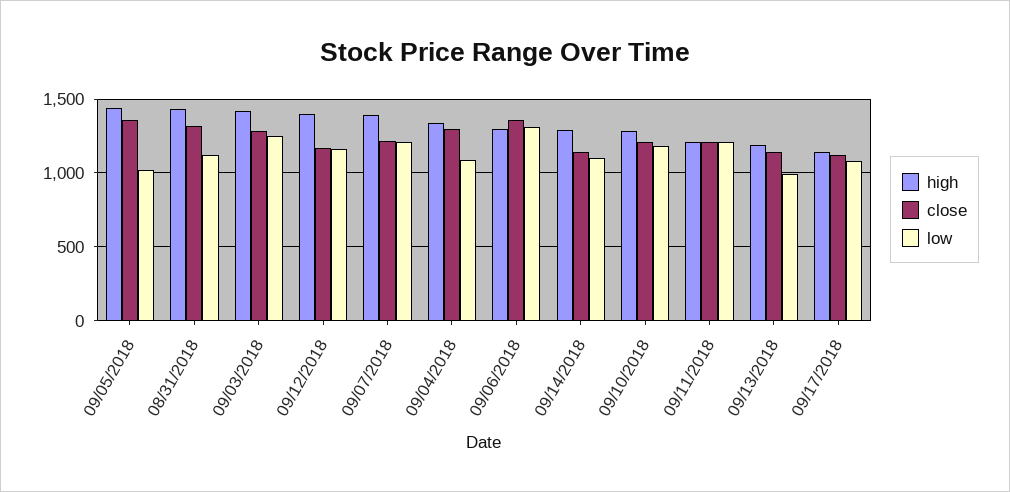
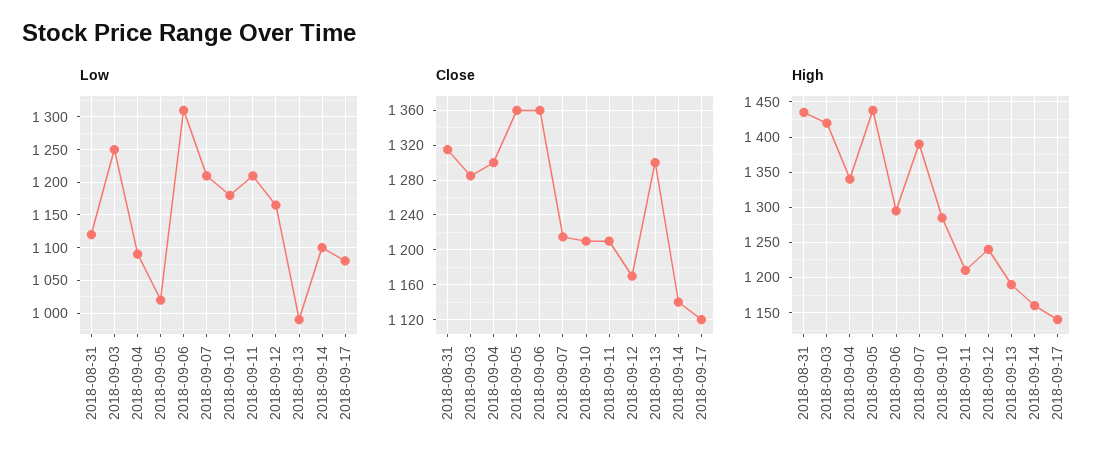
high, 09/12/2018: 1400 -> 1240
high, 09/14/2018: 1300 -> 1160
close, 09/13/2018: 1150 -> 1300

